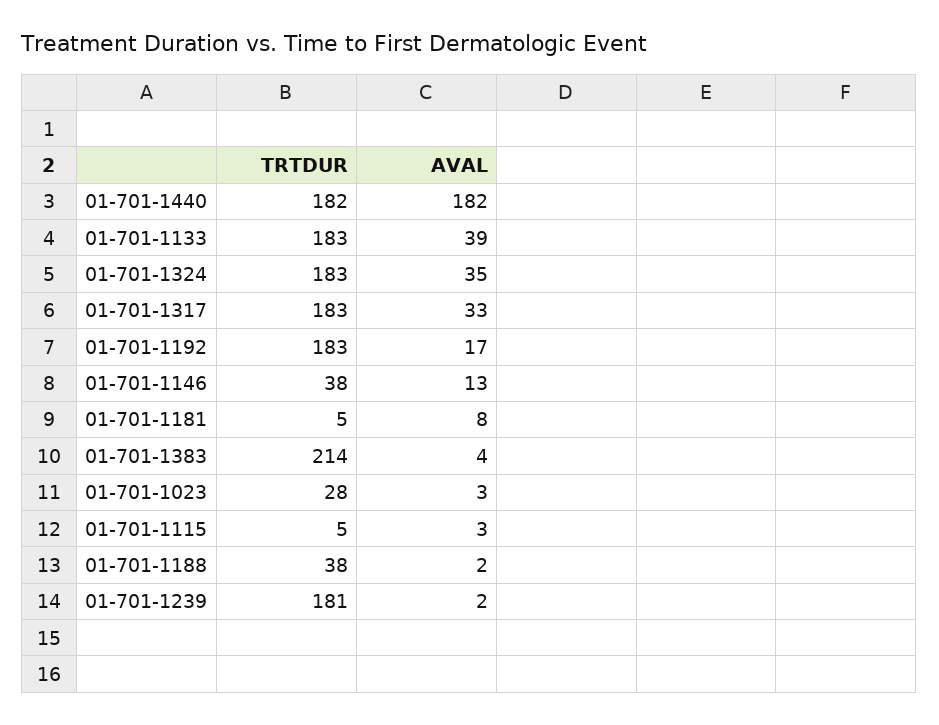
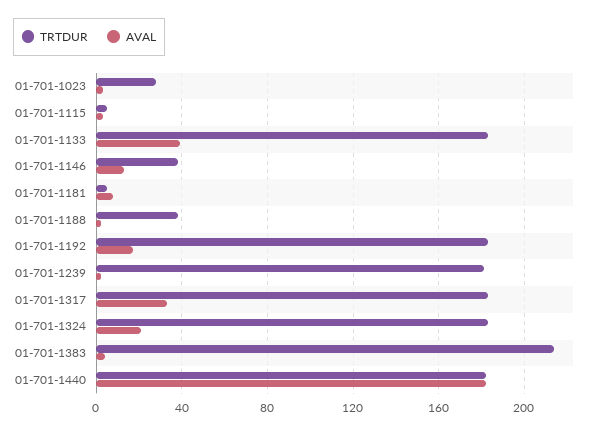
AVAL, 01-701-1324: 35 -> 20

